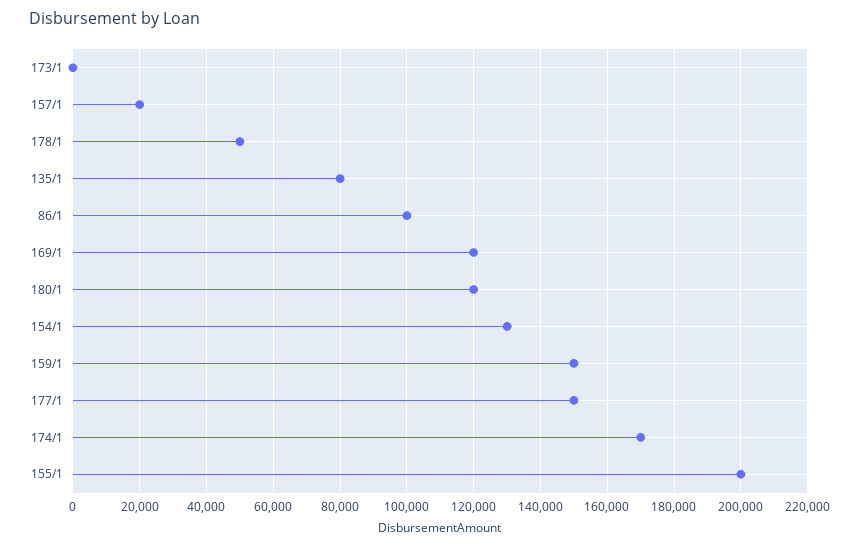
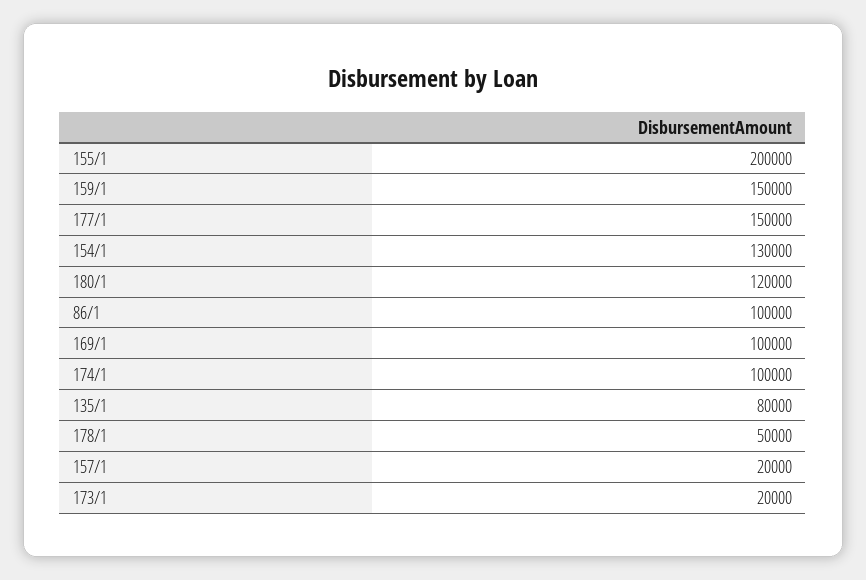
173/1: 0 -> 20000
169/1: 120000 -> 100000
174/1: 170000 -> 100000

